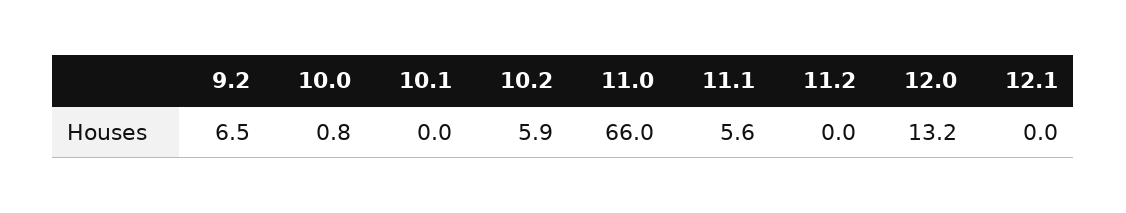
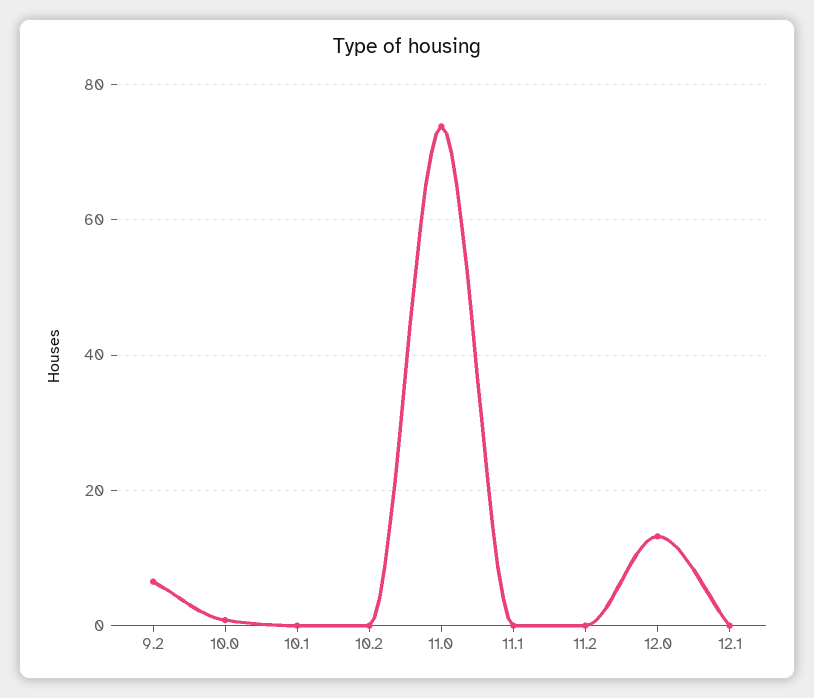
10.2: 5.9 -> 0
11.0: 66 -> 74
11.1: 5.6 -> 0

